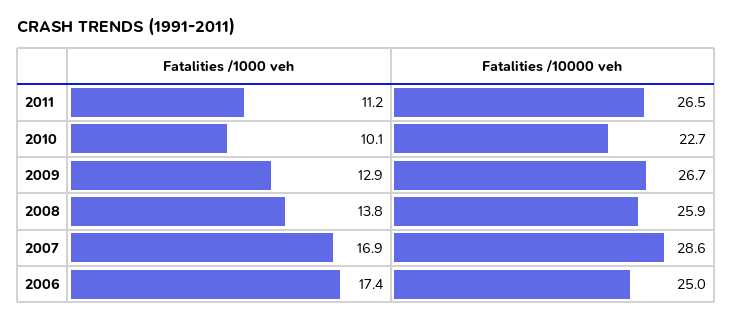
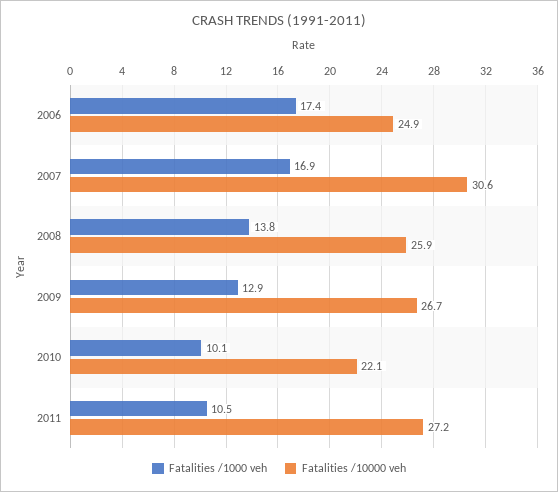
Fatalities /1000 veh, 2011: 11.2 -> 10.5
Fatalities /10000 veh, 2011: 26.5 -> 27.2
Fatalities /10000 veh, 2010: 22.7 -> 22.1
Fatalities /10000 veh, 2007: 28.6 -> 30.6
Fatalities /10000 veh, 2006: 25 -> 24.9

